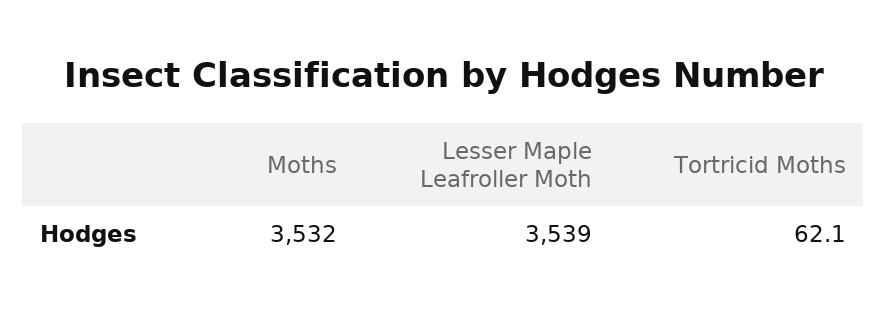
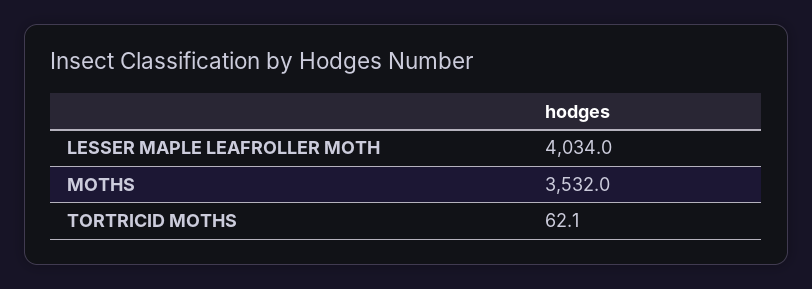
Lesser Maple Leafroller Moth: 3539 -> 4034

